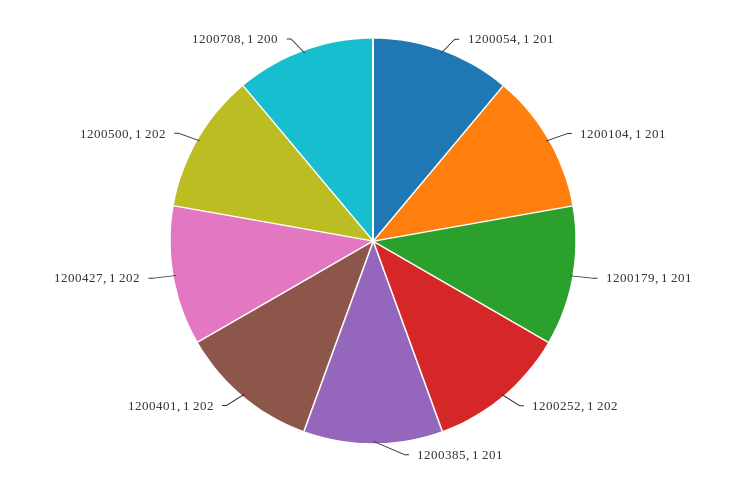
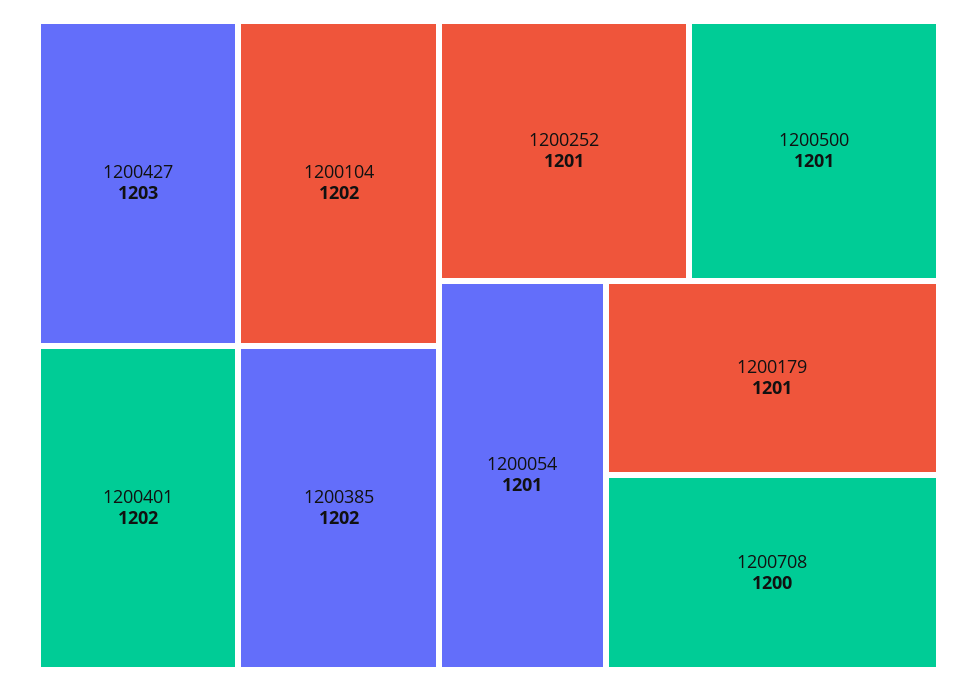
1200104: 1201 -> 1202
1200252: 1202 -> 1201
1200385: 1201 -> 1202
1200427: 1202 -> 1203
1200500: 1202 -> 1201

